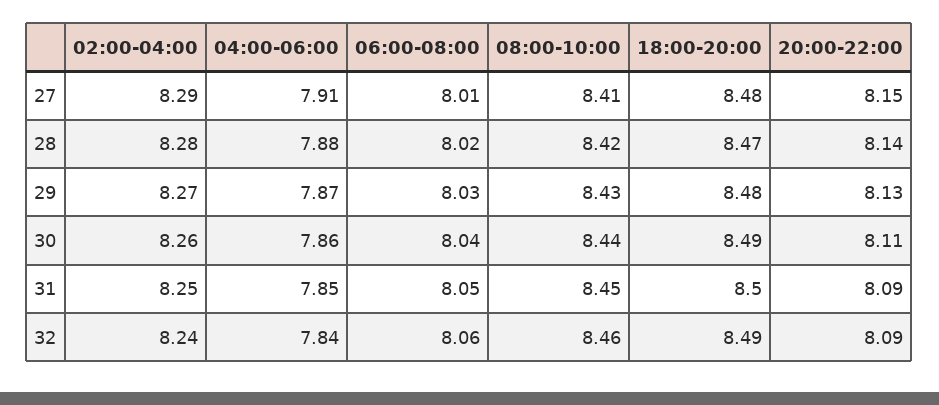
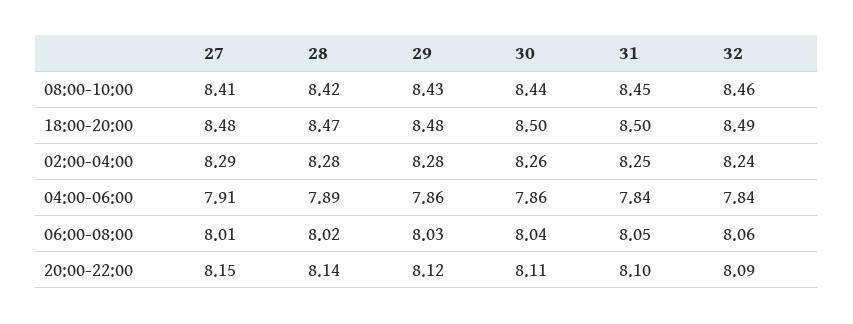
04:00-06:00, 28: 7.88 -> 7.89
02:00-04:00, 29: 8.27 -> 8.28
04:00-06:00, 29: 7.87 -> 7.86
20:00-22:00, 29: 8.13 -> 8.12
18:00-20:00, 30: 8.49 -> 8.5
04:00-06:00, 31: 7.85 -> 7.84
20:00-22:00, 31: 8.09 -> 8.1

